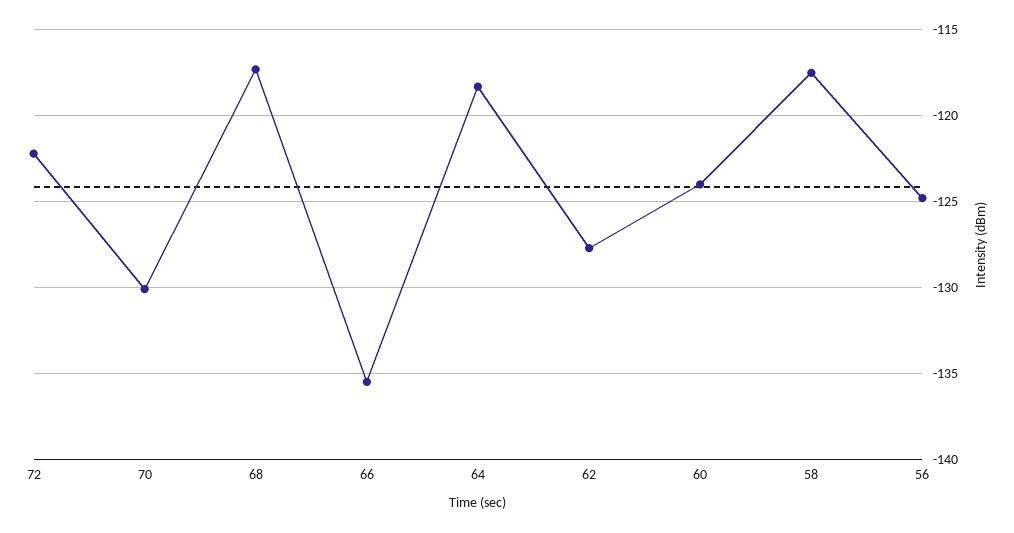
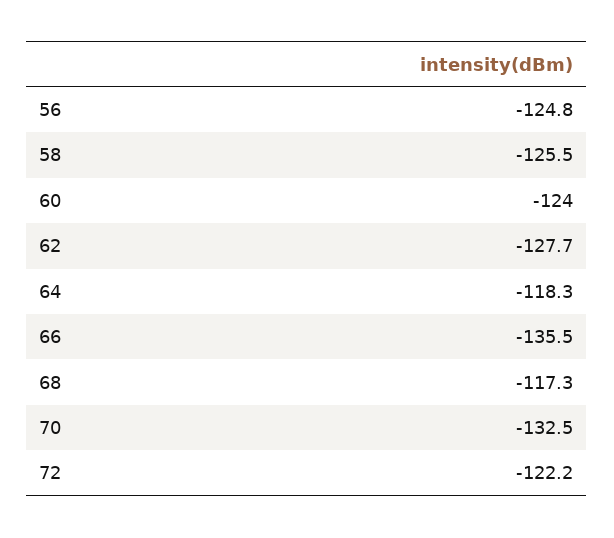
70: -130 -> -132.5
58: -117.5 -> -125.5

